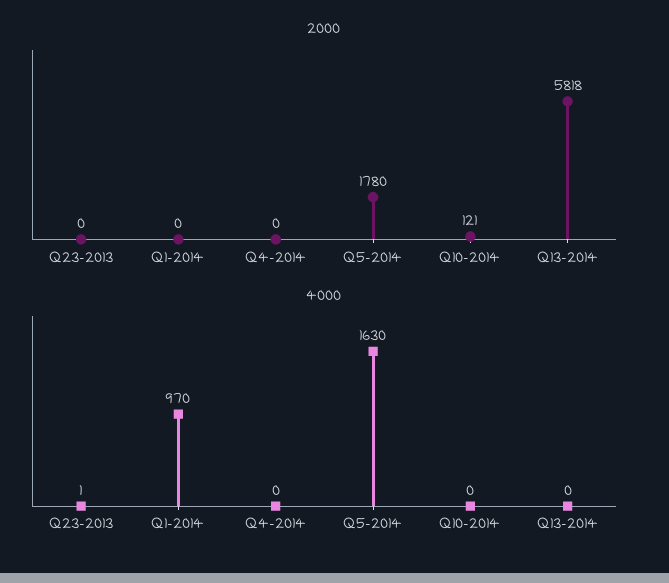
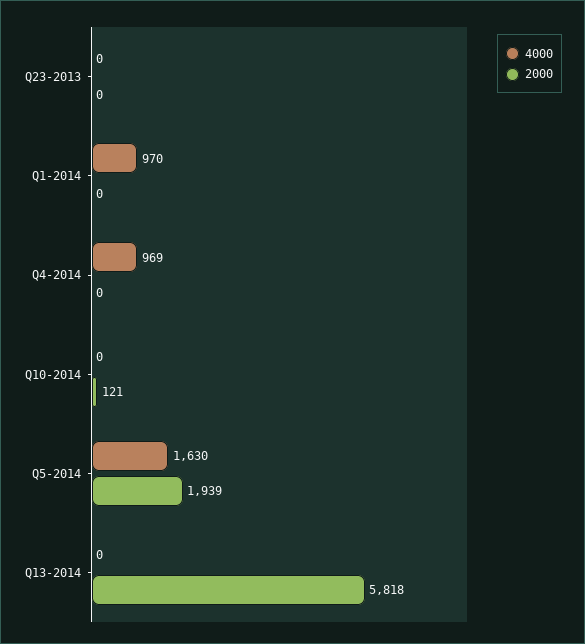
2000, Q5-2014: 1780 -> 1939
4000, Q23-2013: 1 -> 0
4000, Q4-2014: 0 -> 969

